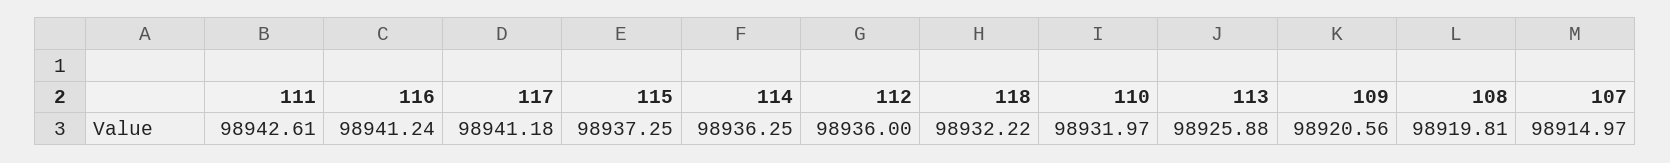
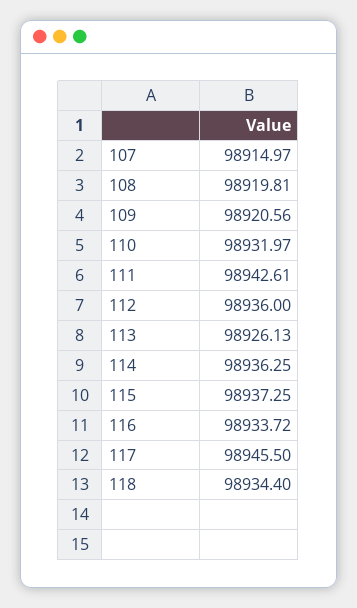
116: 98941.24 -> 98933.72
117: 98941.18 -> 98945.5
118: 98932.22 -> 98934.4
113: 98925.88 -> 98926.13

